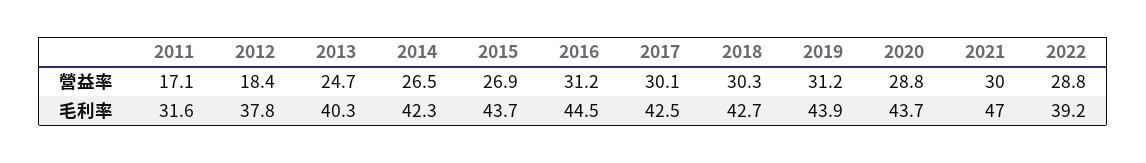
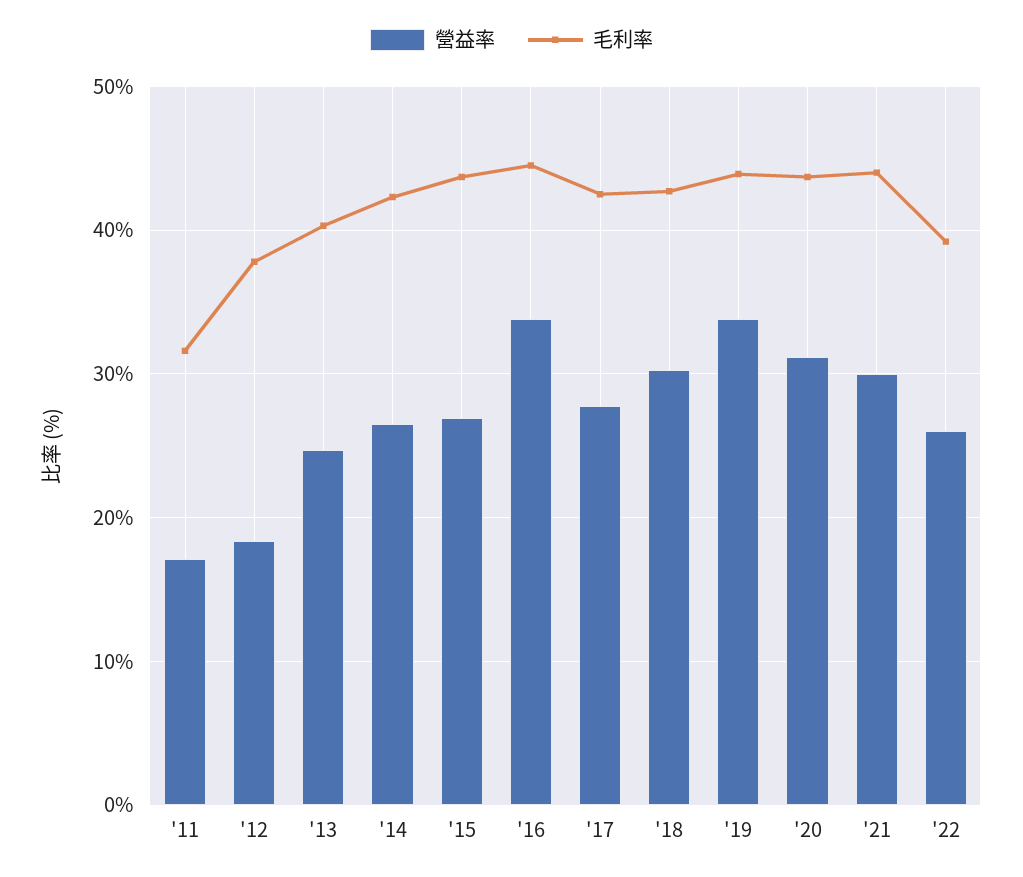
營益率, 2016: 31.2 -> 34
營益率, 2017: 30.1 -> 28
營益率, 2019: 31.2 -> 34
營益率, 2020: 28.8 -> 31
營益率, 2022: 28.8 -> 26
毛利率, 2021: 47 -> 44

